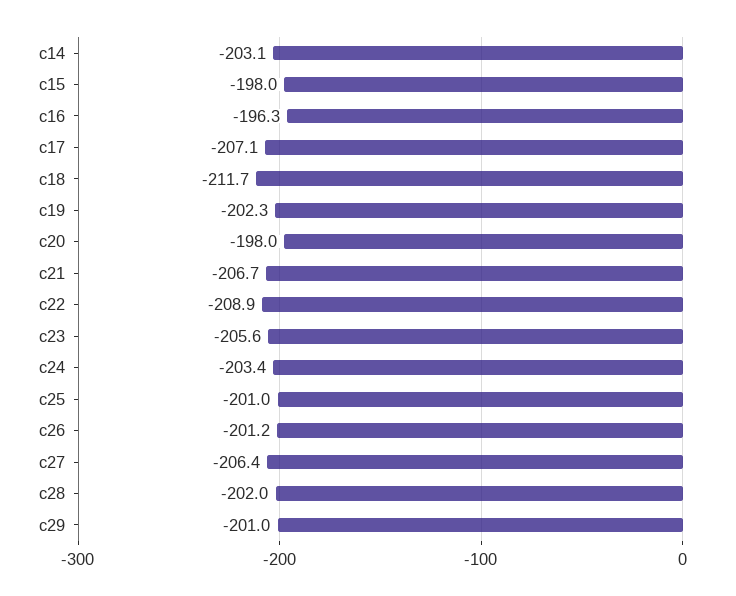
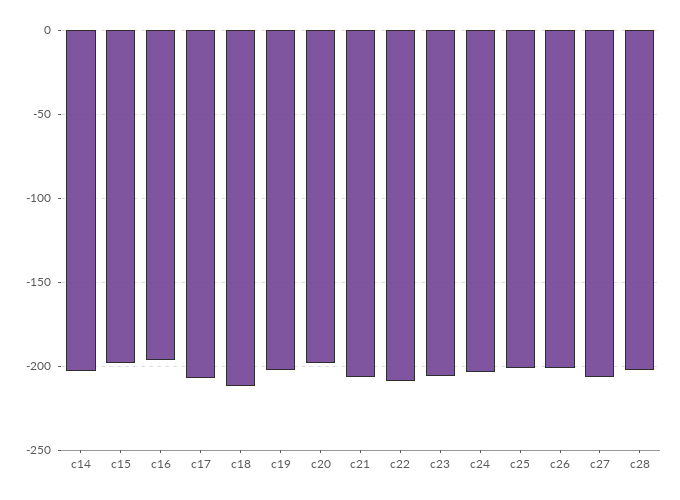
c29: -201 -> none

